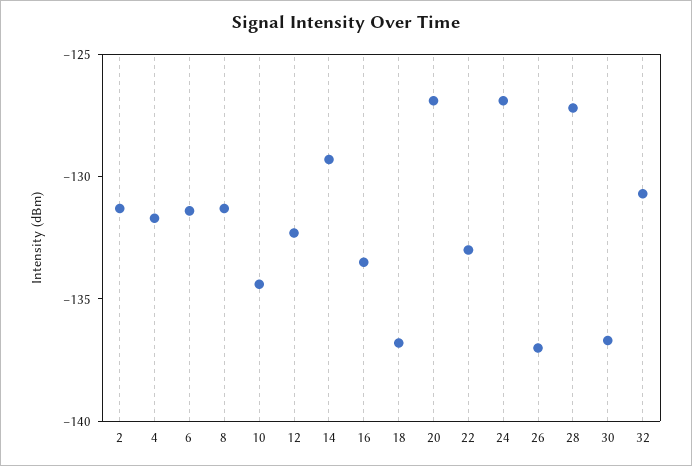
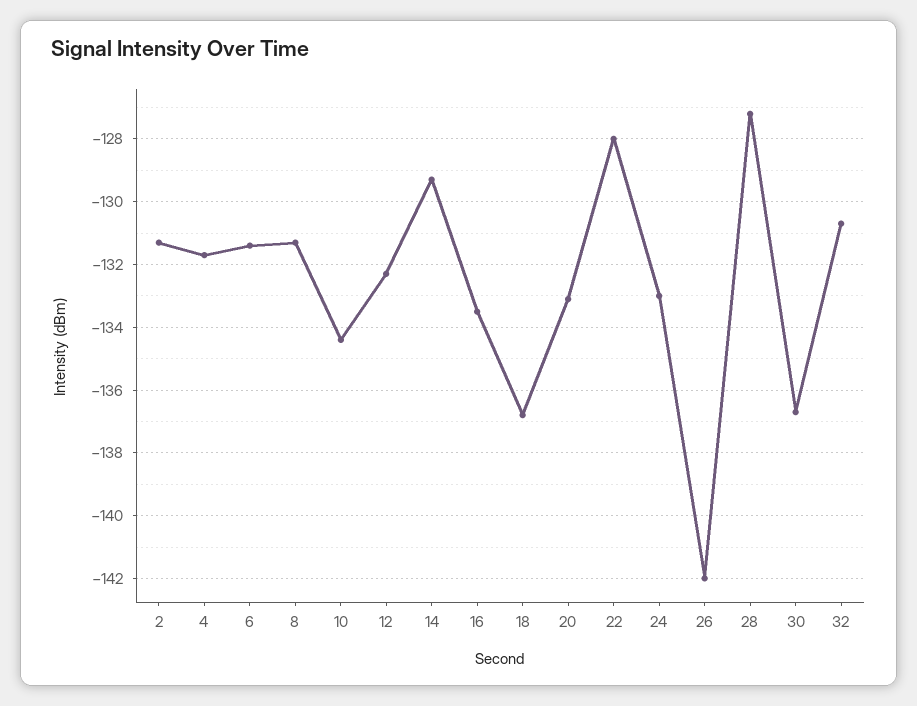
20: -127 -> -133
22: -133 -> -128
24: -127 -> -133
26: -137 -> -142

